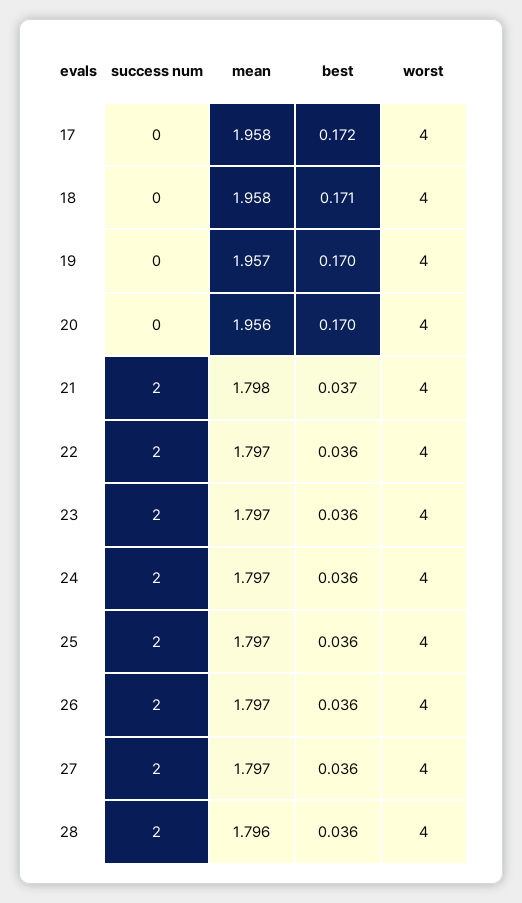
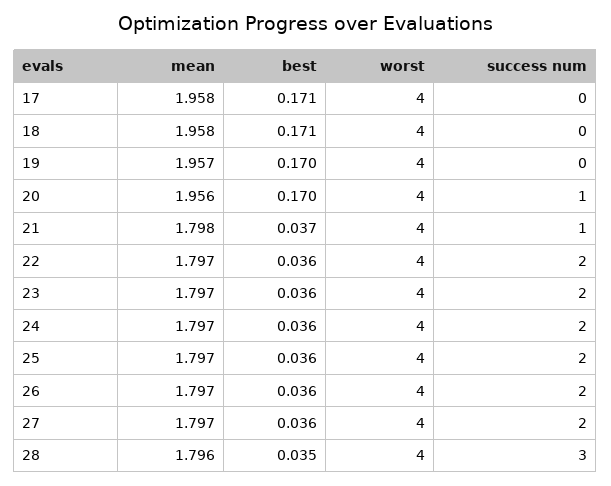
best, 17: 0.172 -> 0.171
success num, 20: 0 -> 1
success num, 21: 2 -> 1
success num, 28: 2 -> 3
best, 28: 0.036 -> 0.035

